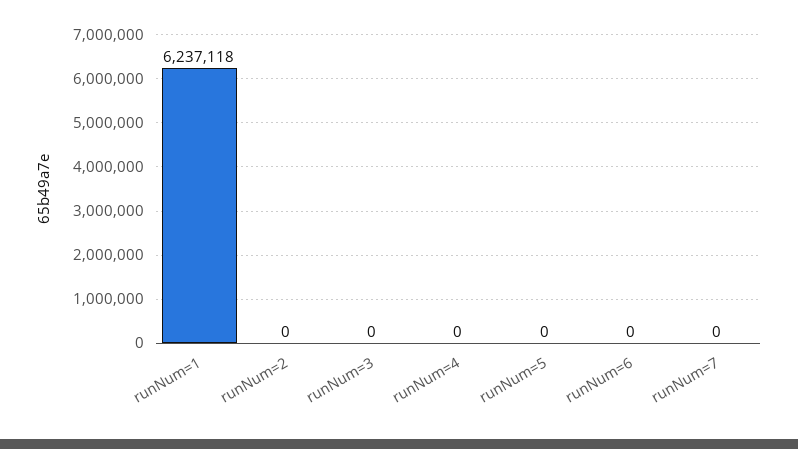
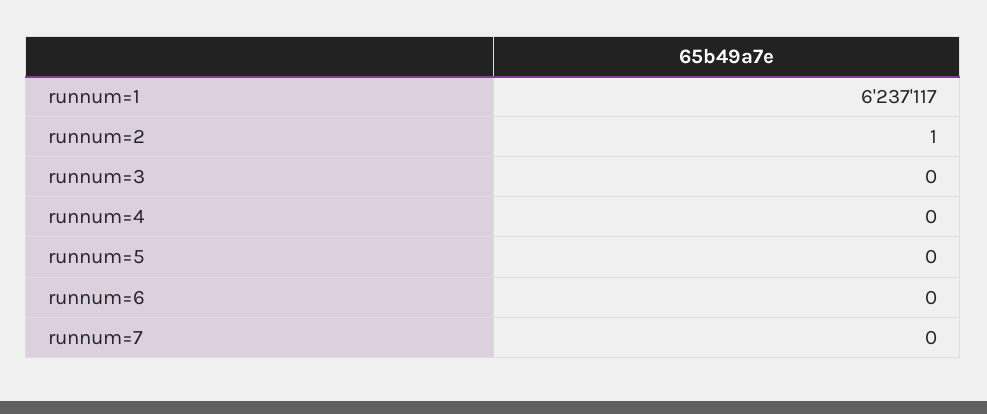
runNum=1: 6237118 -> 6237117
runNum=2: 0 -> 1

